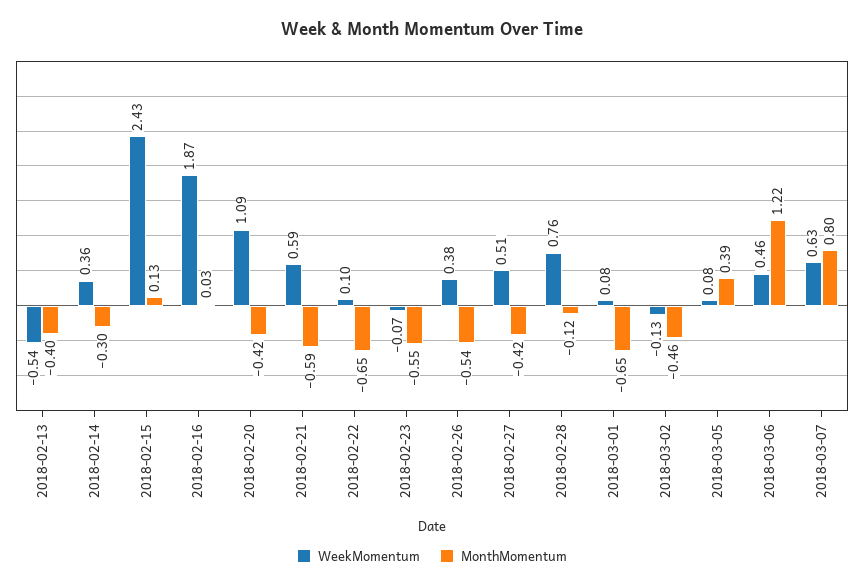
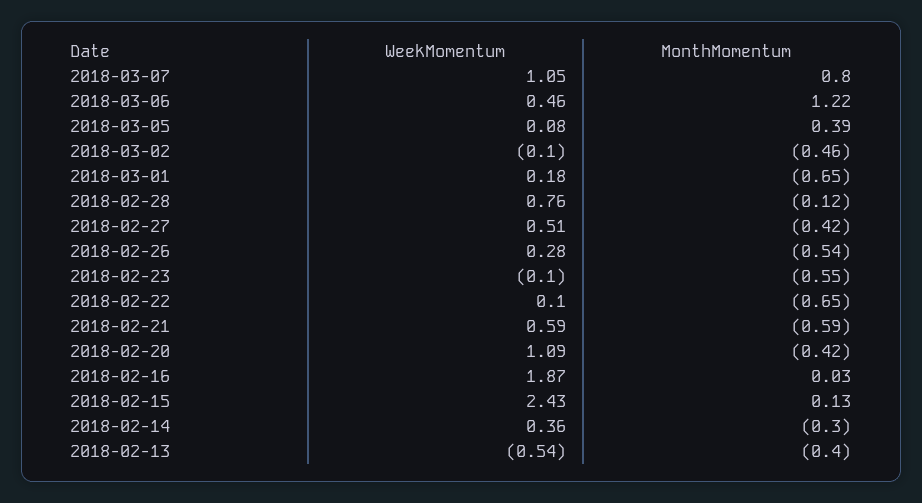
WeekMomentum, 2018-02-23: -0.07 -> -0.1
WeekMomentum, 2018-02-26: 0.38 -> 0.28
WeekMomentum, 2018-03-01: 0.08 -> 0.18
WeekMomentum, 2018-03-02: -0.13 -> -0.1
WeekMomentum, 2018-03-07: 0.63 -> 1.05

